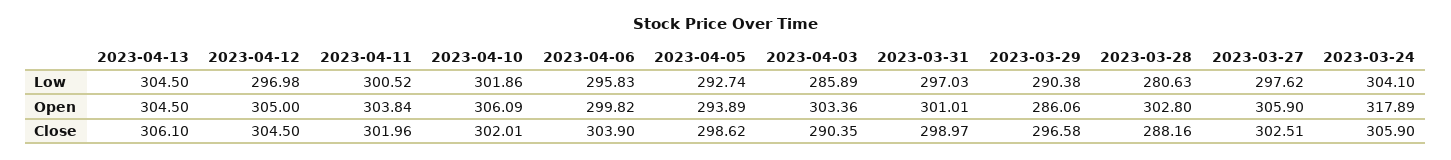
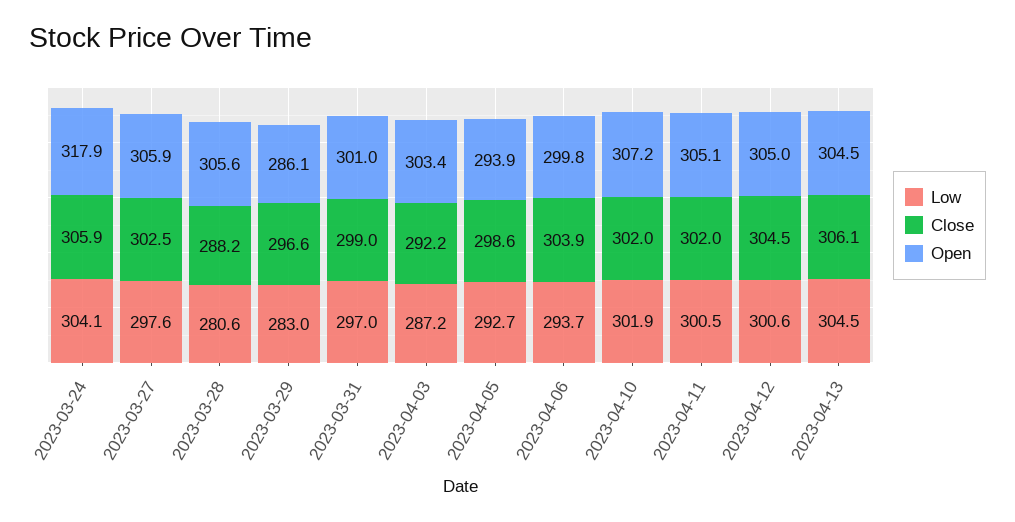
Low, 2023-04-12: 296.98 -> 300.6
Low, 2023-04-06: 295.83 -> 293.7
Low, 2023-04-03: 285.89 -> 287.2
Low, 2023-03-29: 290.38 -> 283
Open, 2023-04-11: 303.84 -> 305.1
Open, 2023-04-10: 306.09 -> 307.2
Open, 2023-03-28: 302.8 -> 305.6
Close, 2023-04-03: 290.35 -> 292.2

